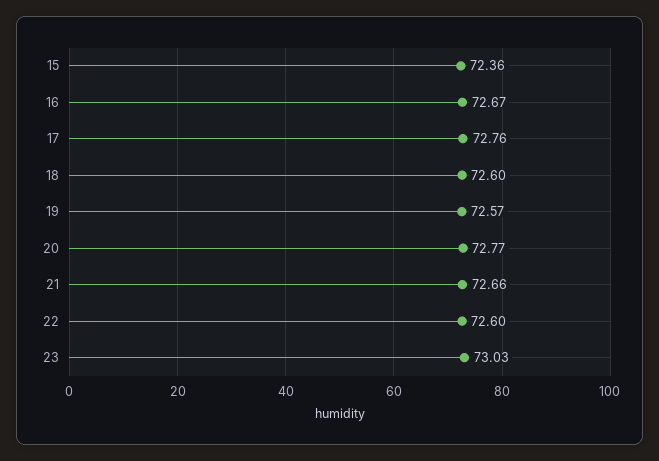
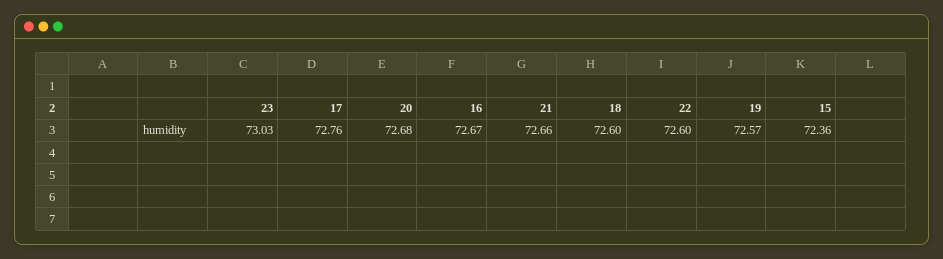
20: 72.77 -> 72.68

